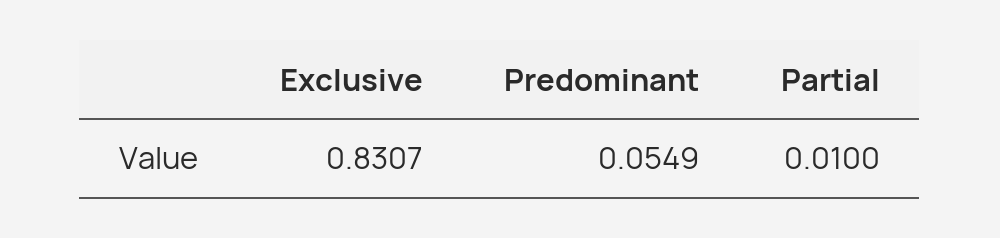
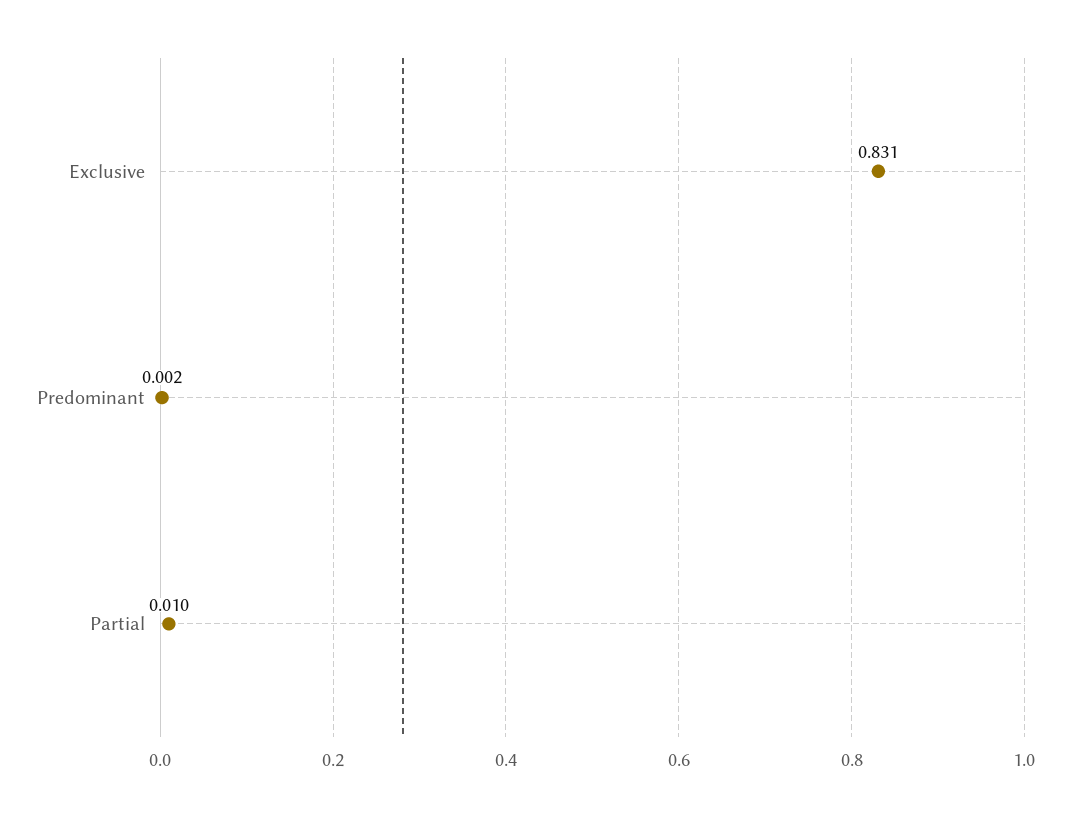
Predominant: 0.0549 -> 0.002

